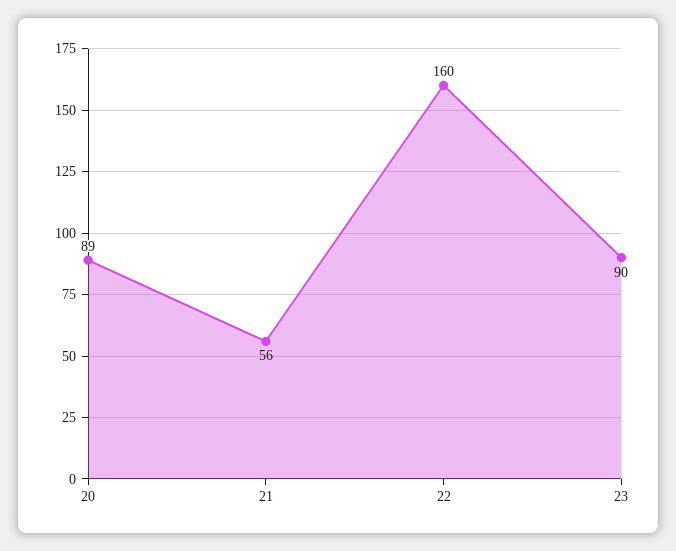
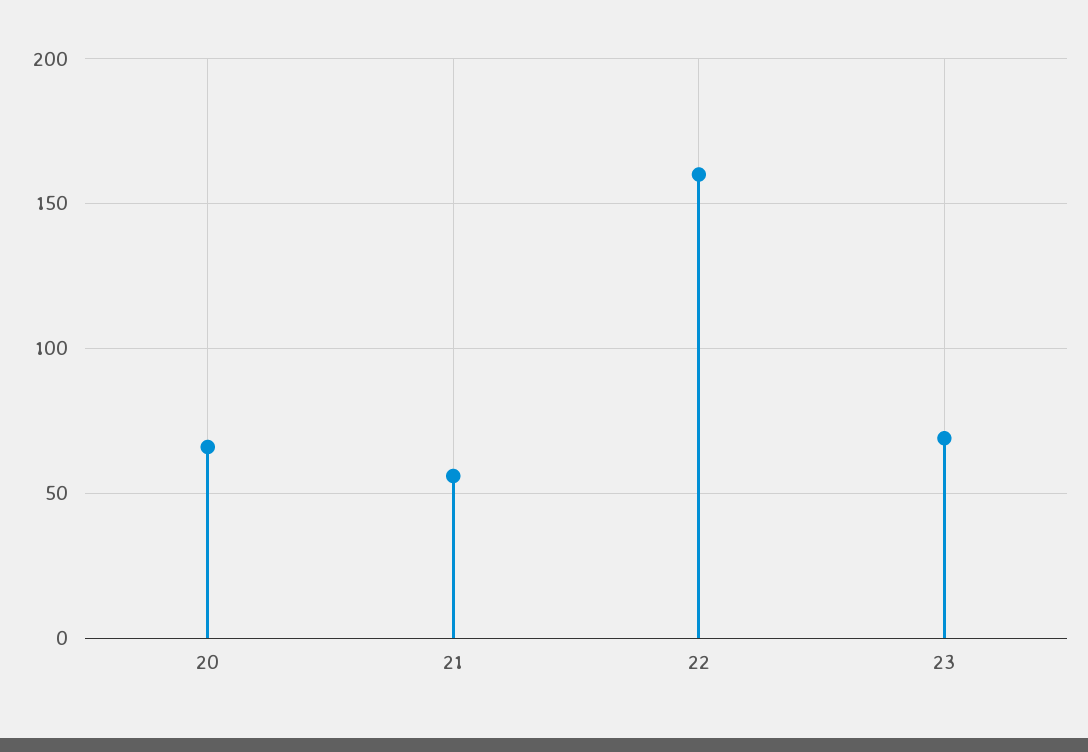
20: 89 -> 65
23: 90 -> 70

